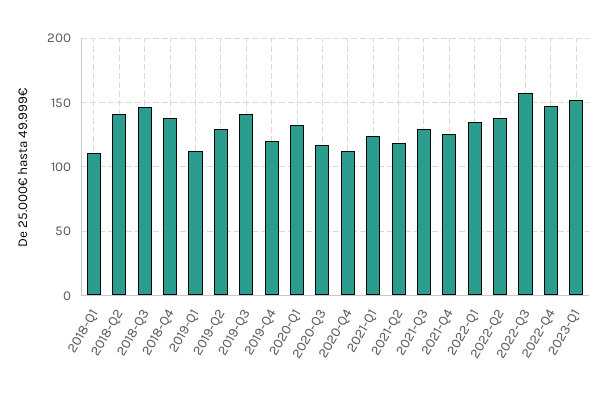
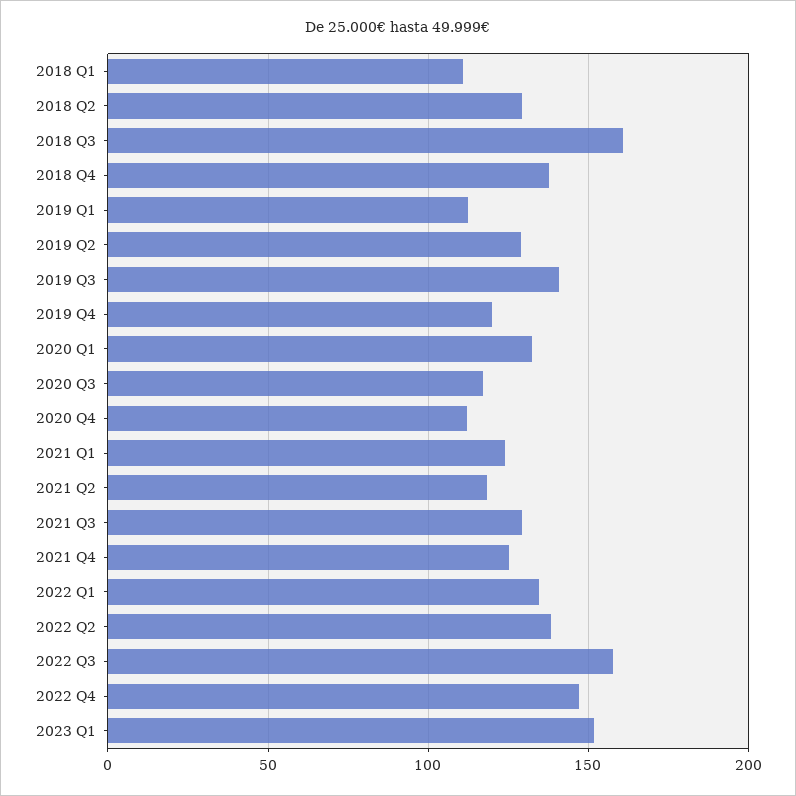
2018-Q2: 140 -> 130
2018-Q3: 145 -> 160

